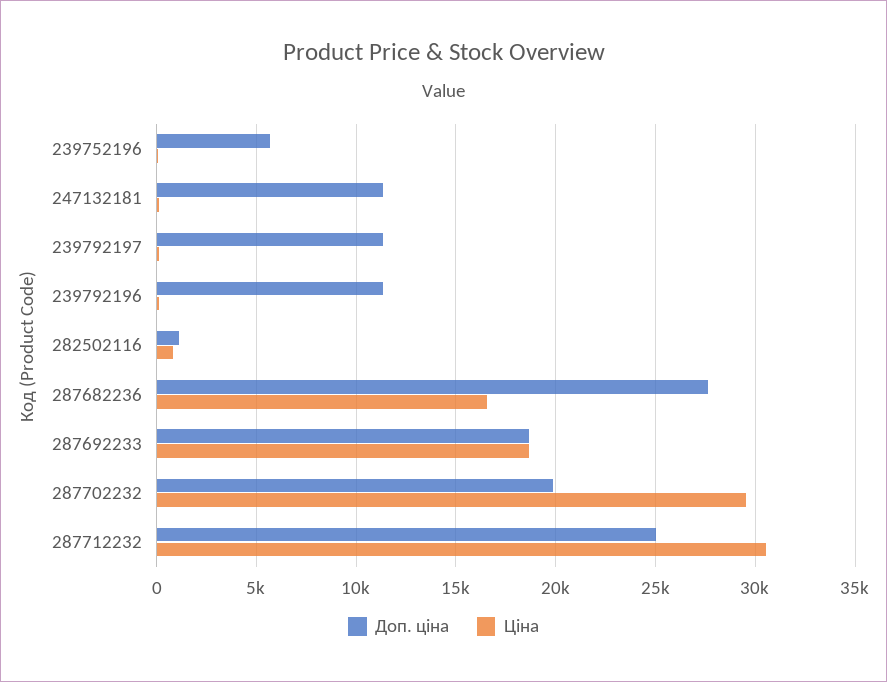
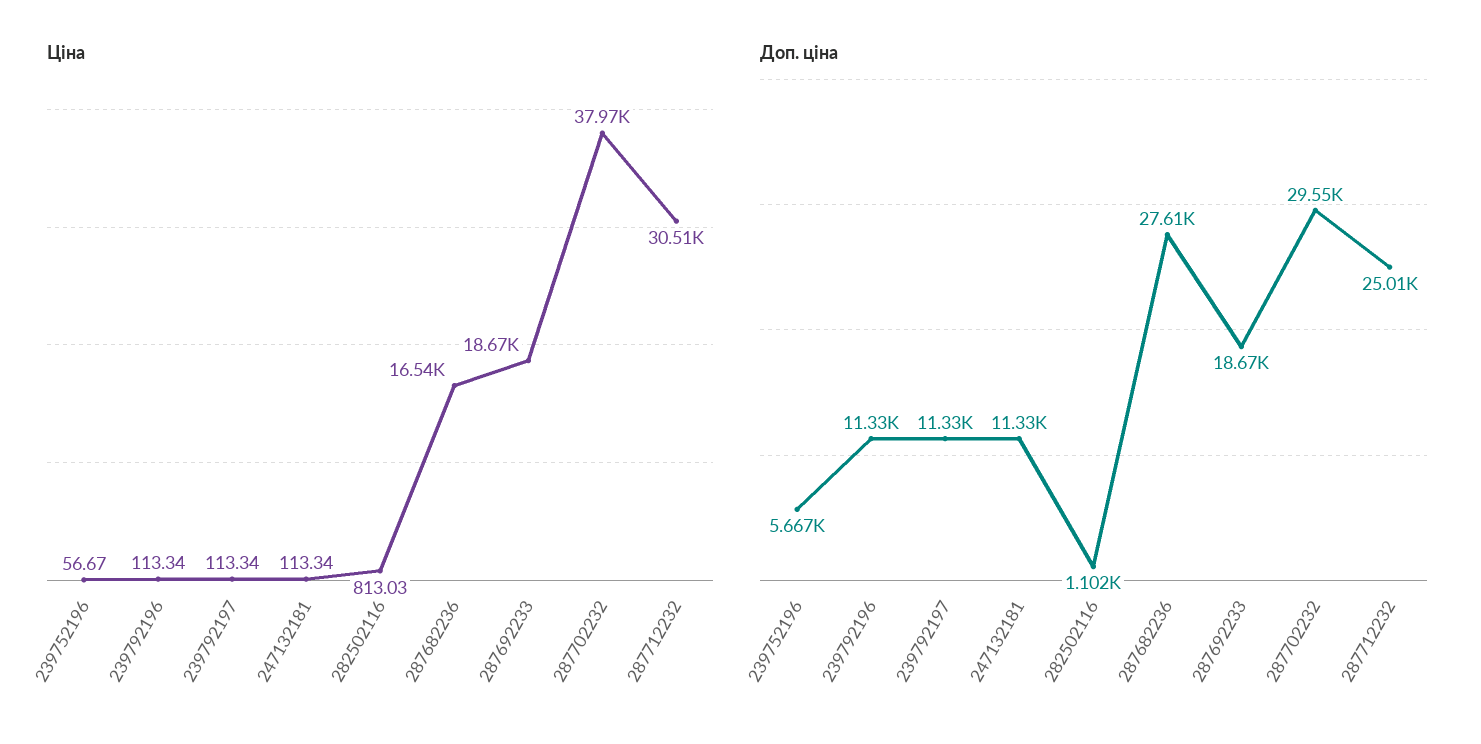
Доп. ціна, 287702232: 20000 -> 29550
Ціна, 287702232: 29500 -> 37970

